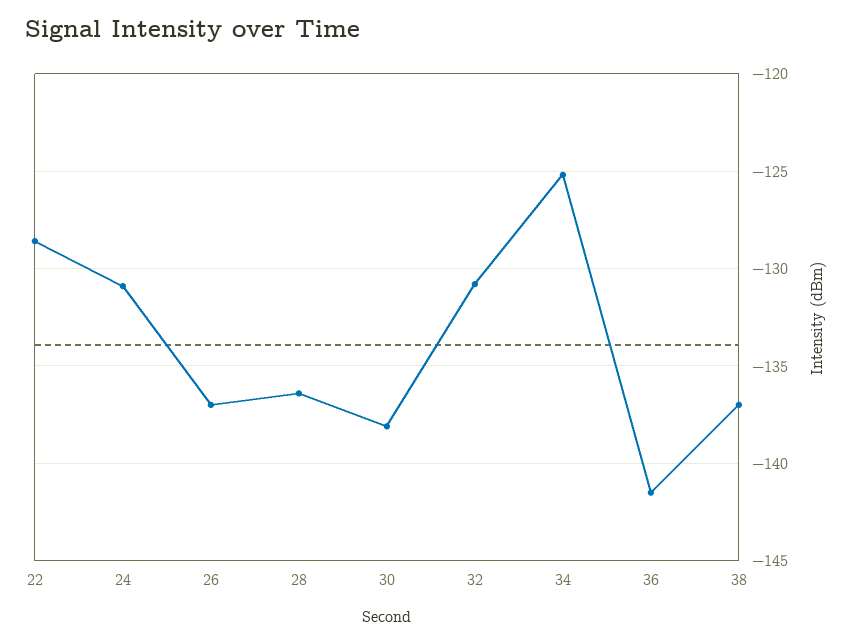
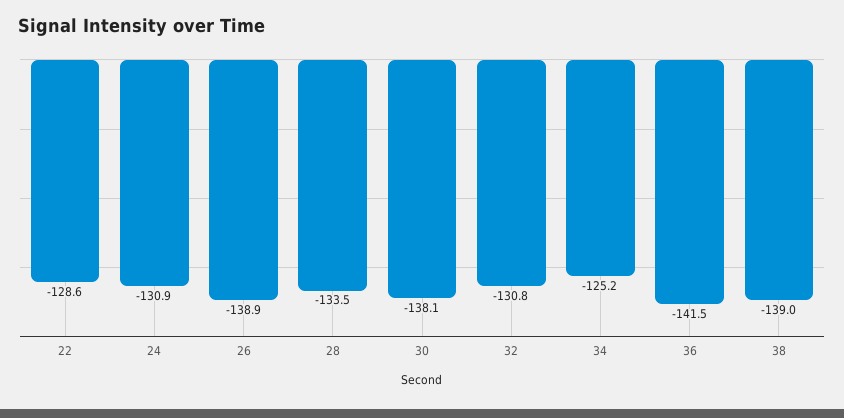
26: -137 -> -138.9
28: -136.5 -> -133.5
38: -137 -> -139

